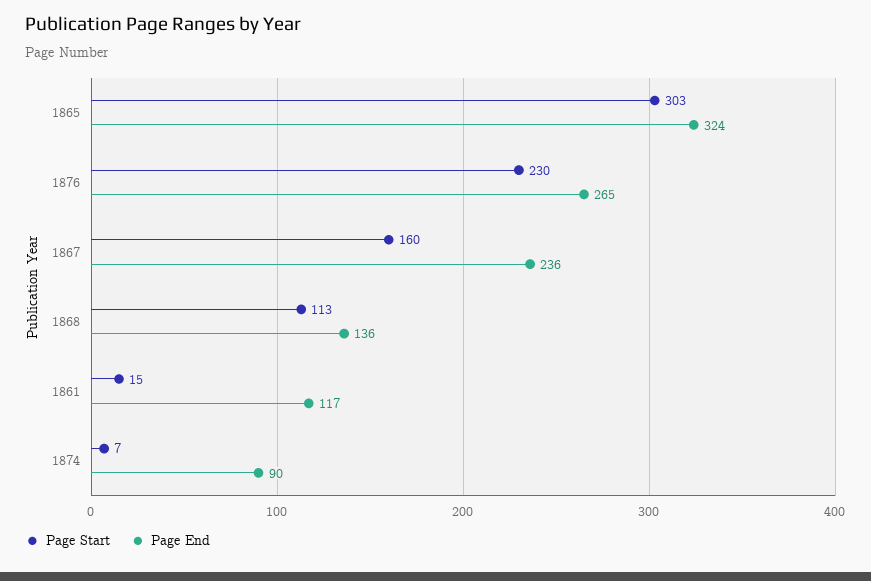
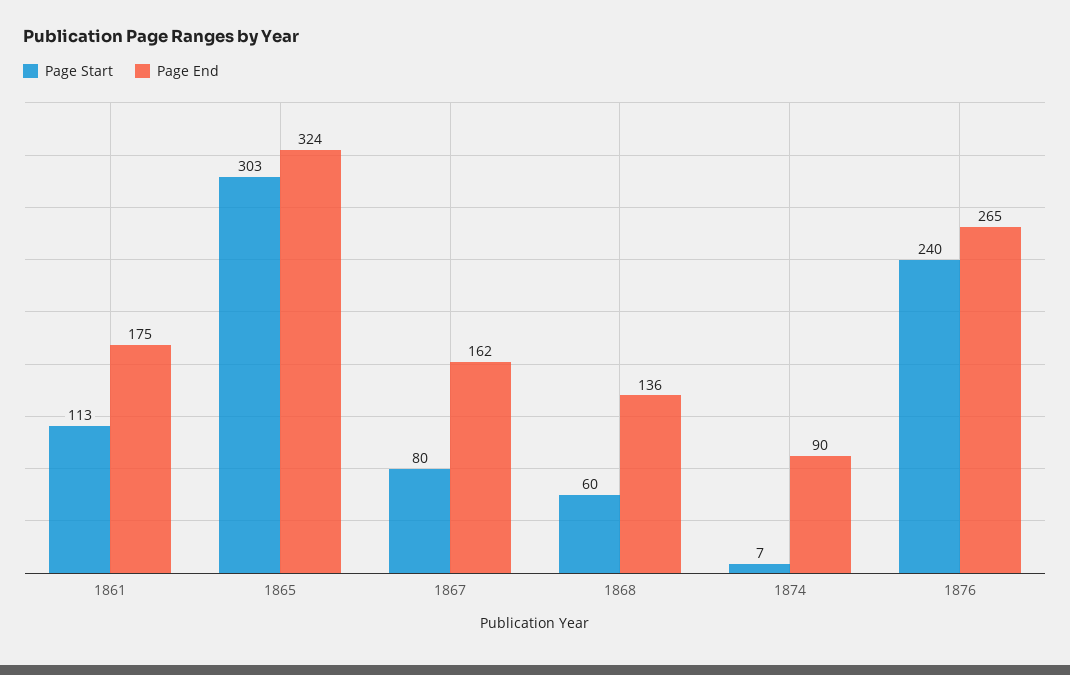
Page Start, 1876: 230 -> 240
Page Start, 1867: 160 -> 80
Page End, 1867: 236 -> 162
Page Start, 1868: 113 -> 60
Page Start, 1861: 15 -> 113
Page End, 1861: 117 -> 175

